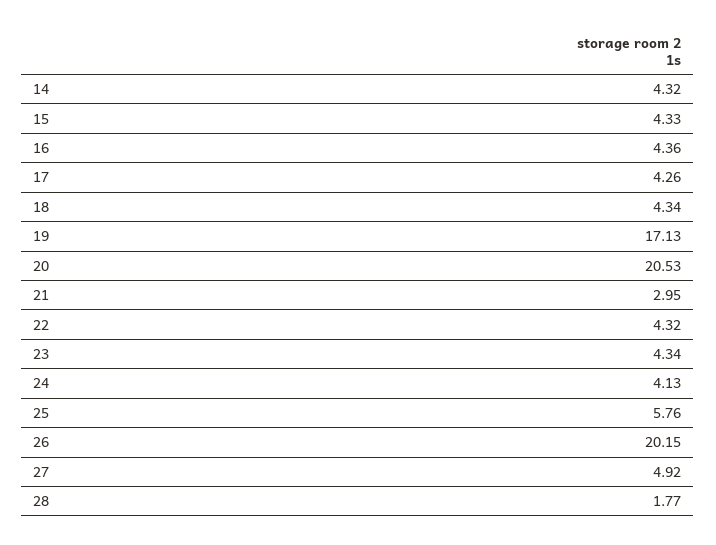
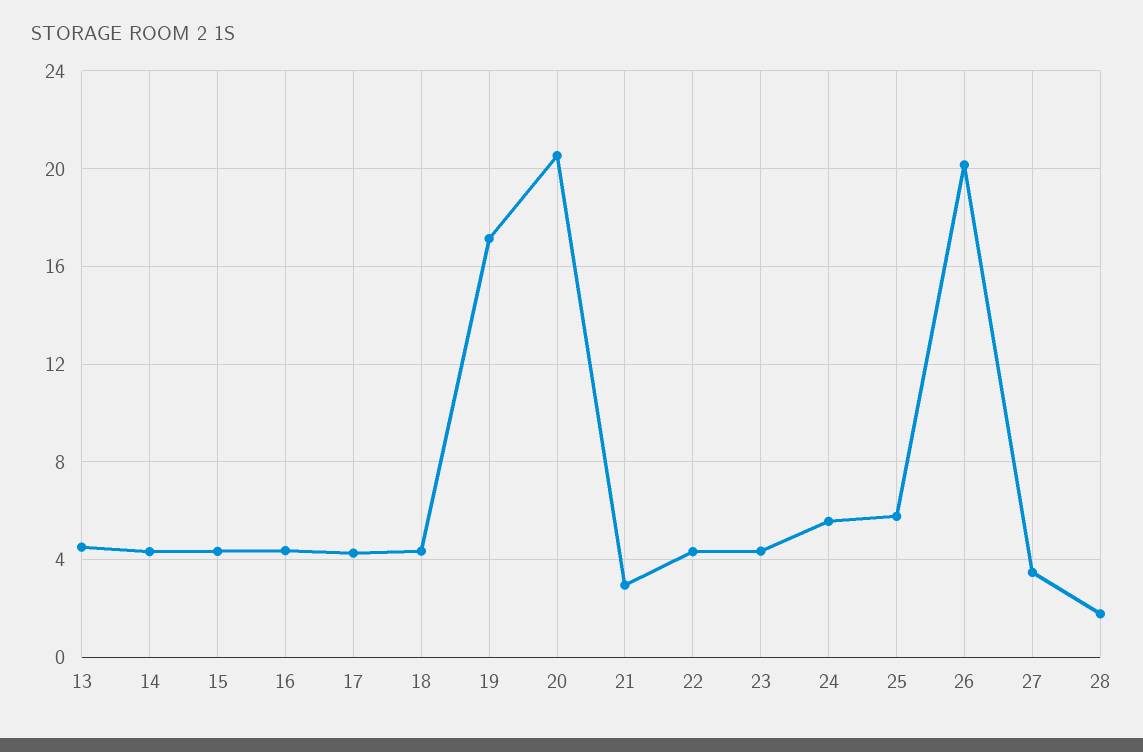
24: 4.13 -> 5.5
27: 4.92 -> 3.5
13: none -> 4.5

